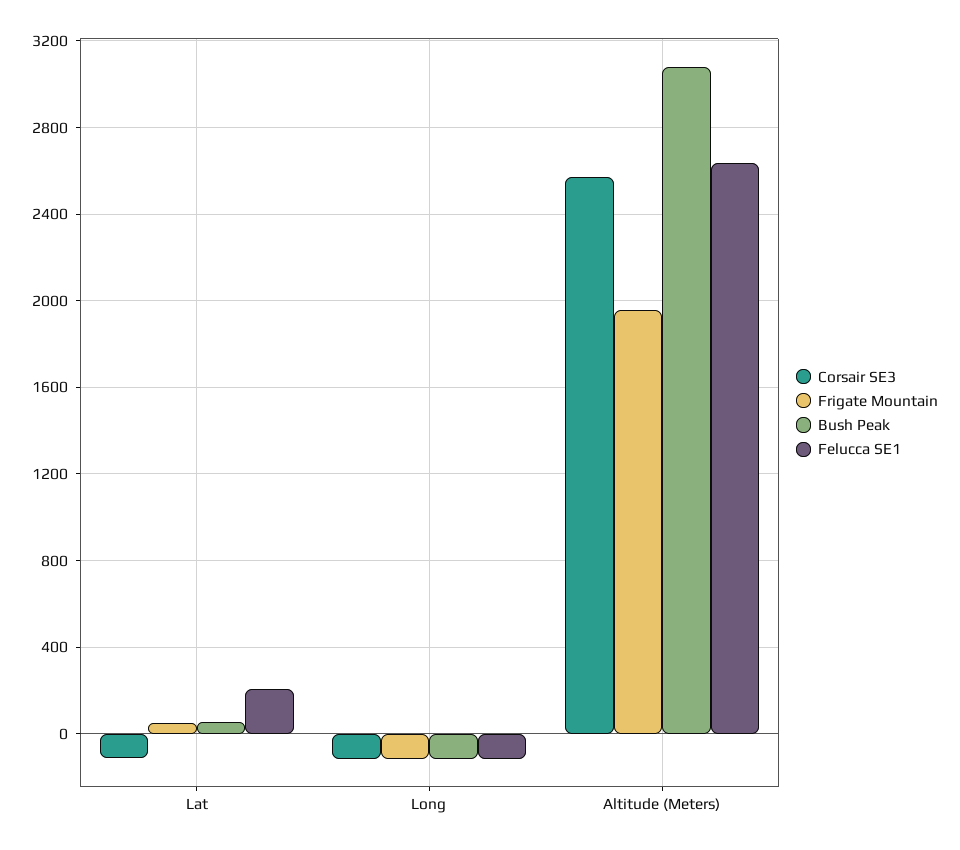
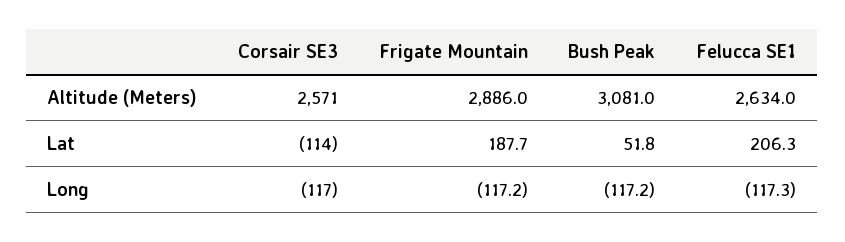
Frigate Mountain, Lat: 50 -> 187.7
Frigate Mountain, Altitude (Meters): 1950 -> 2886

